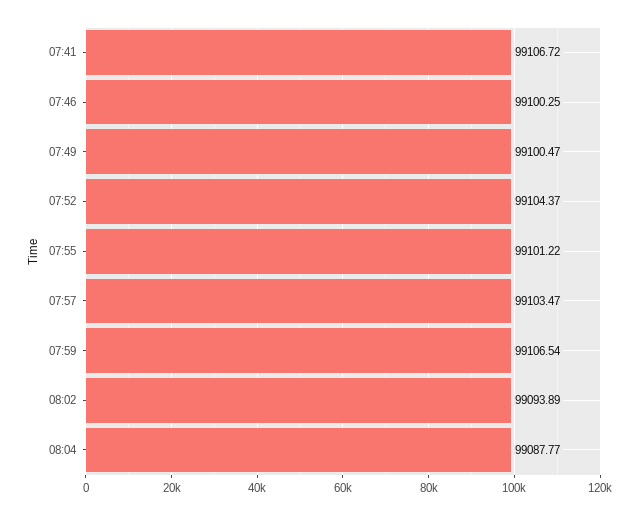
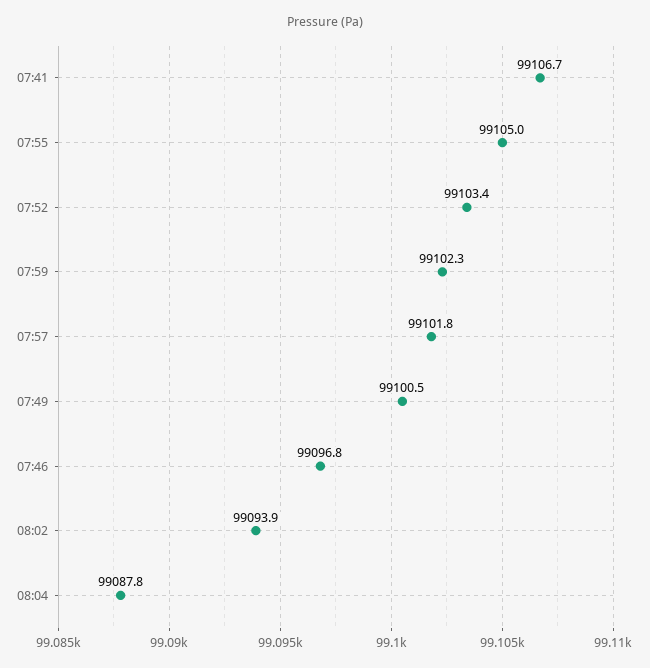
07:46: 99100.25 -> 99096.8
07:52: 99104.37 -> 99103.4
07:55: 99101.22 -> 99105
07:57: 99103.47 -> 99101.8
07:59: 99106.54 -> 99102.3

